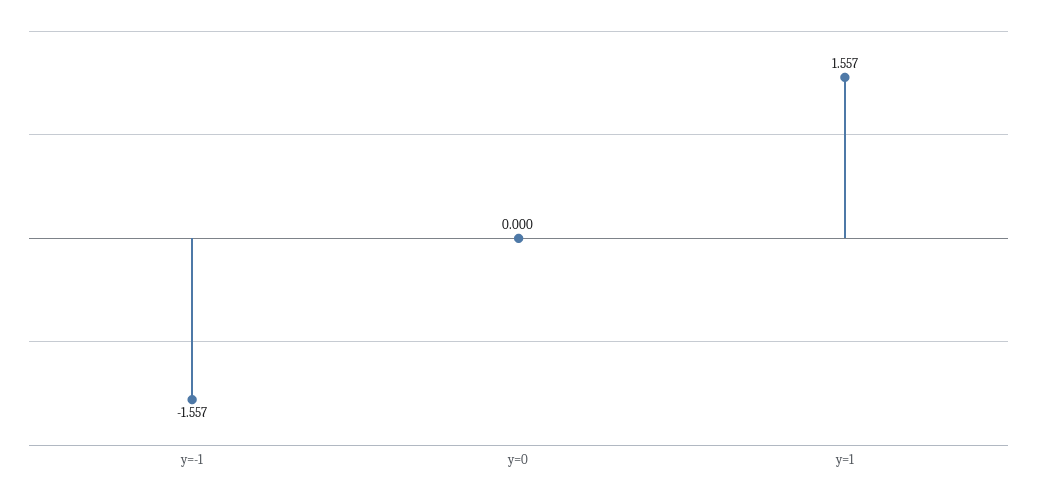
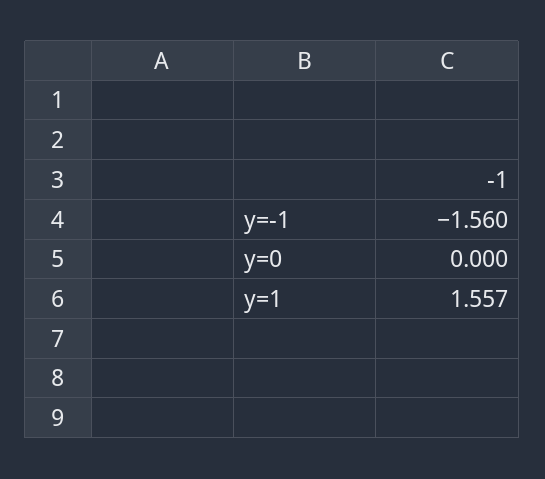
y=-1: -1.557 -> -1.56

